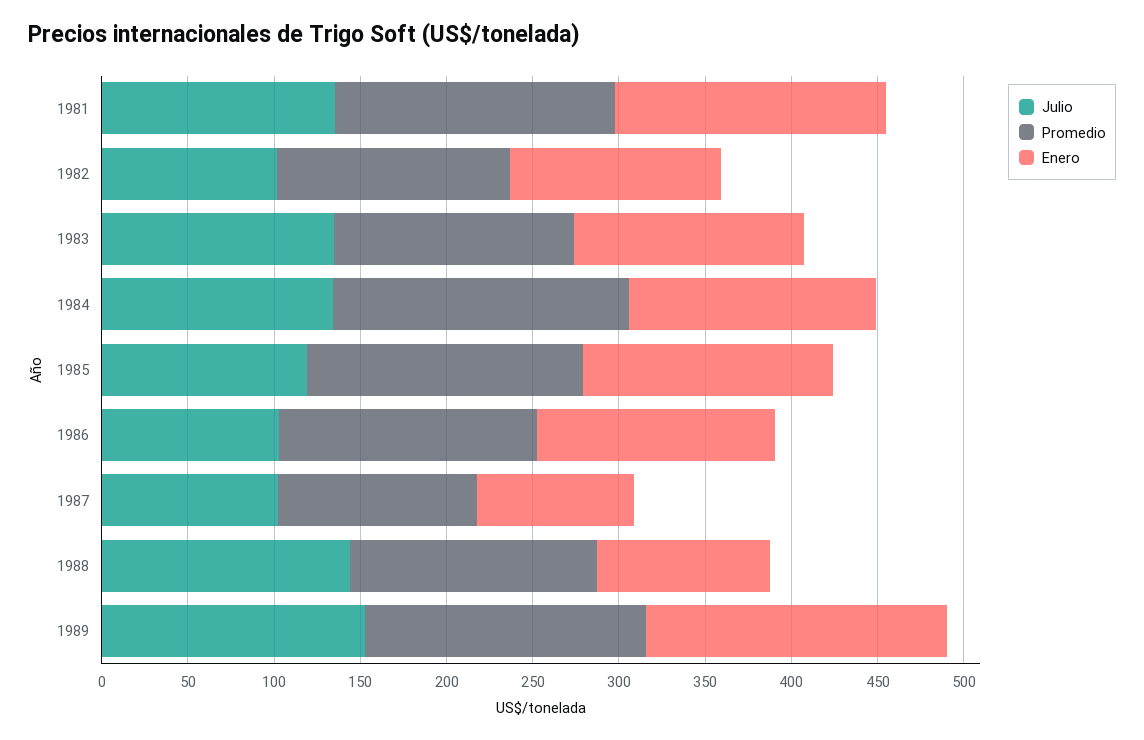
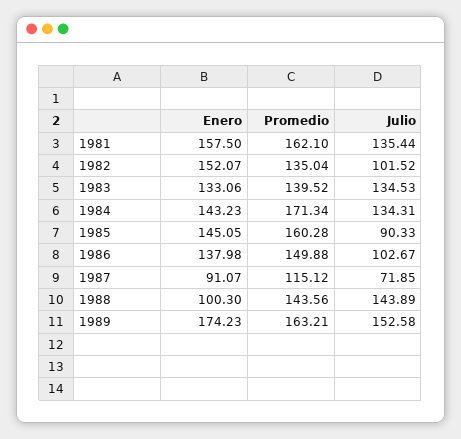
Enero, 1982: 120 -> 152.07
Julio, 1985: 120 -> 90.33
Julio, 1987: 100 -> 71.85

